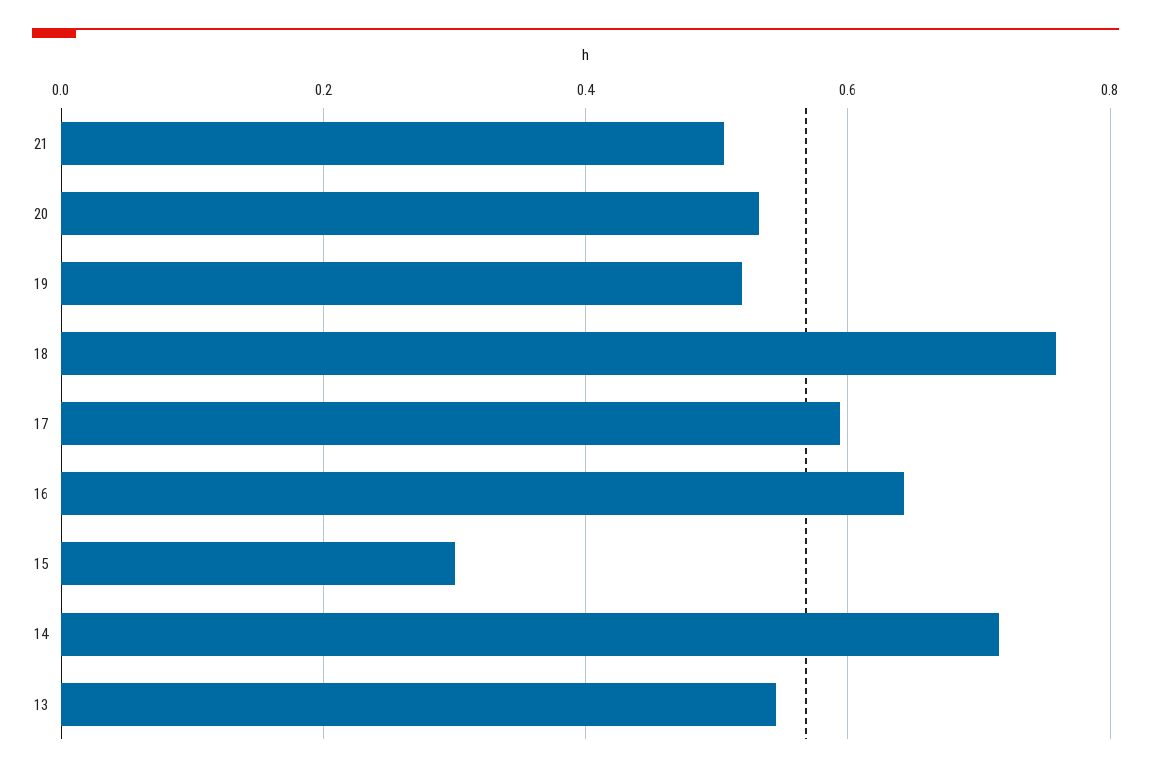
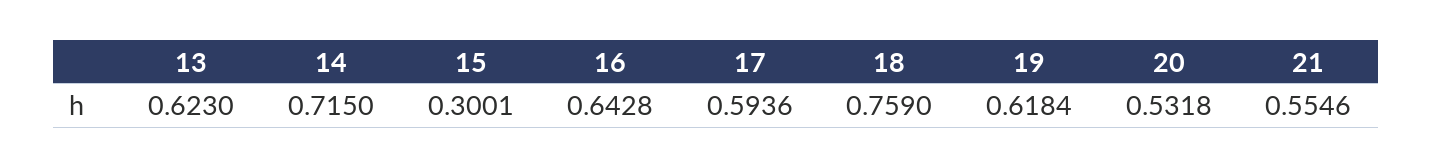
21: 0.5 -> 0.5546
19: 0.52 -> 0.6184
13: 0.54 -> 0.623

